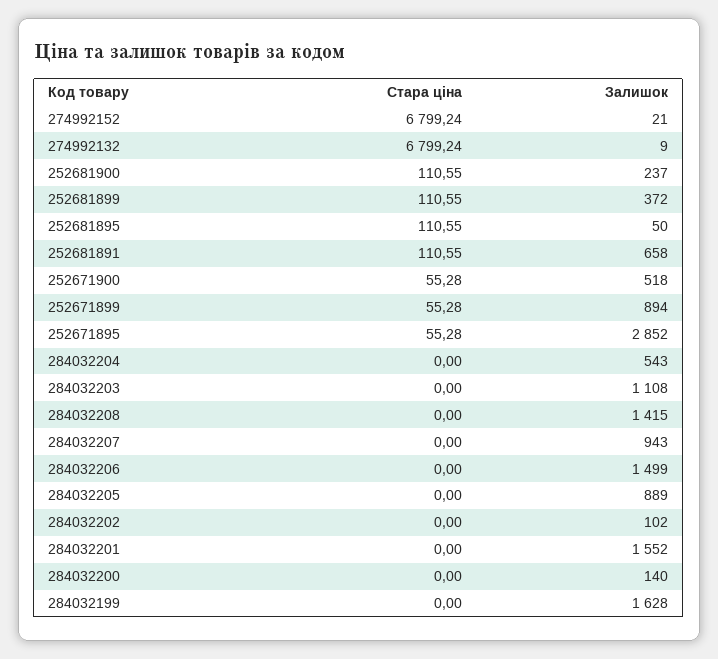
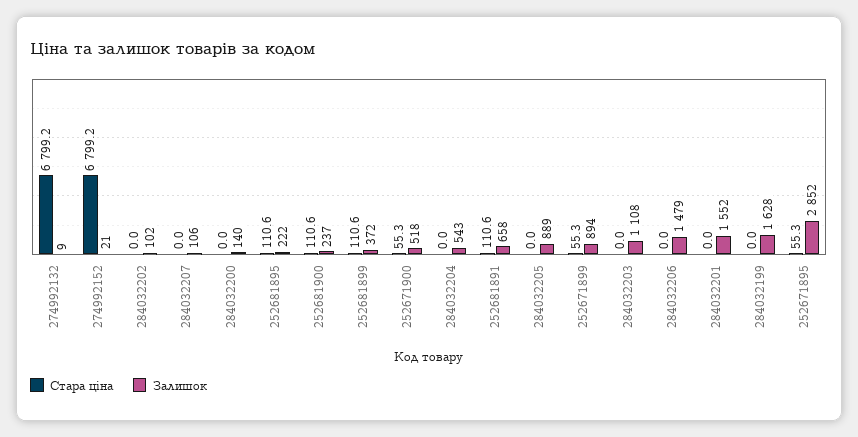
Залишок, 252681895: 50 -> 222
Стара ціна, 284032208: 0 -> none
Залишок, 284032208: 1415 -> none
Залишок, 284032207: 943 -> 106
Залишок, 284032206: 1499 -> 1479

